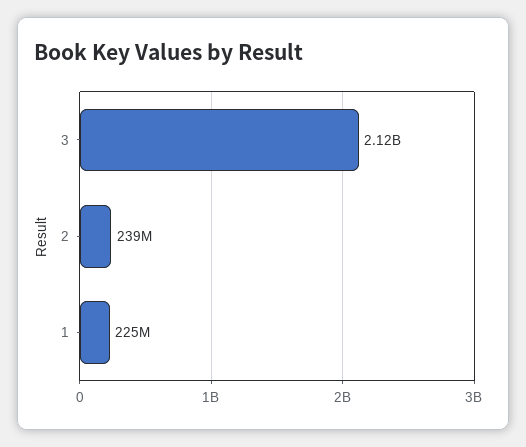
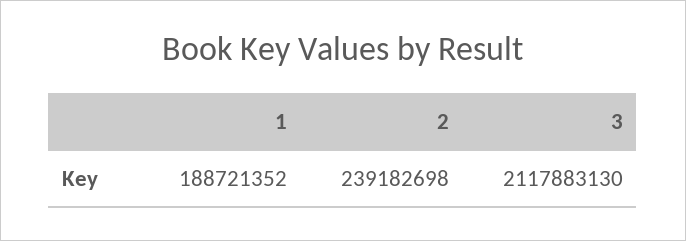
1: 225000000 -> 188721352

